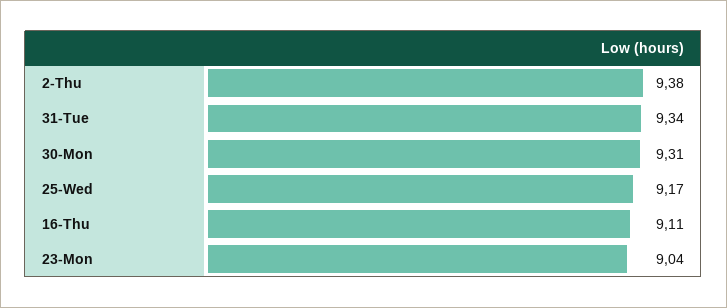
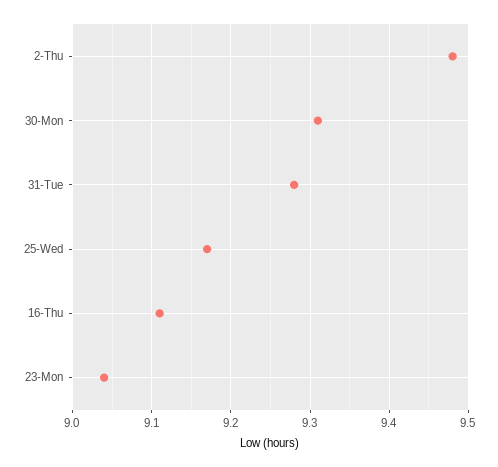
2-Thu: 9.38 -> 9.48
31-Tue: 9.34 -> 9.28

